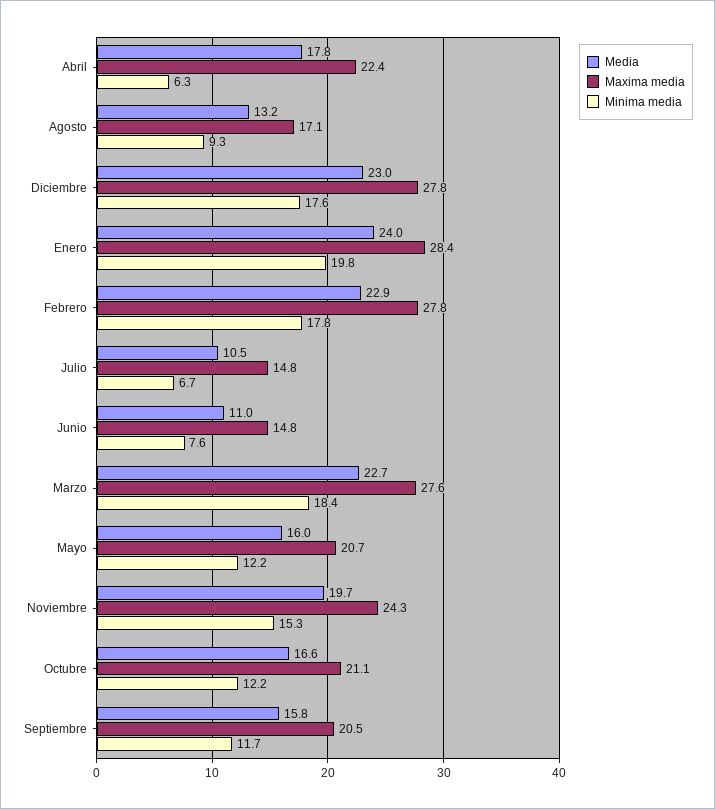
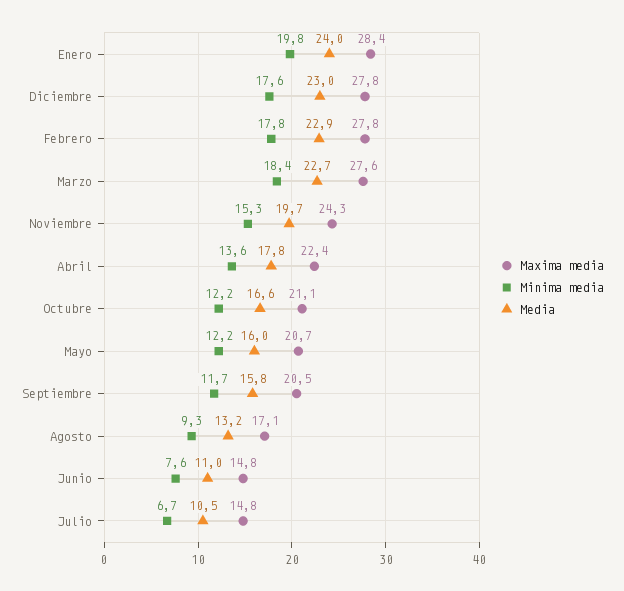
Minima media, Abril: 6.3 -> 13.6

